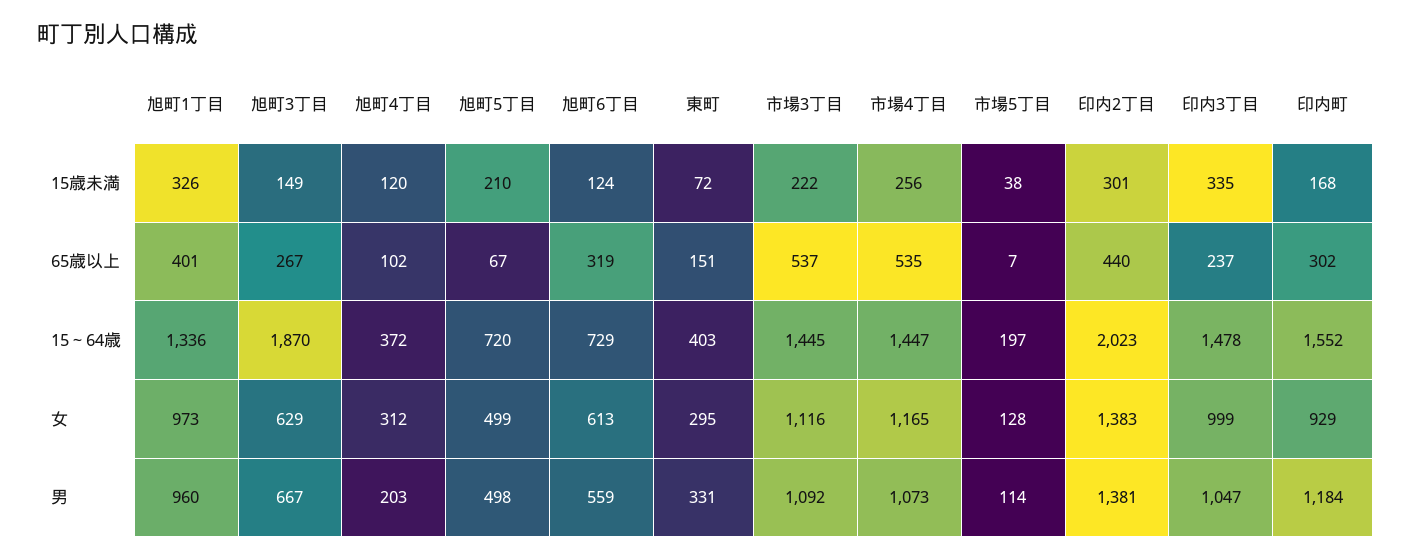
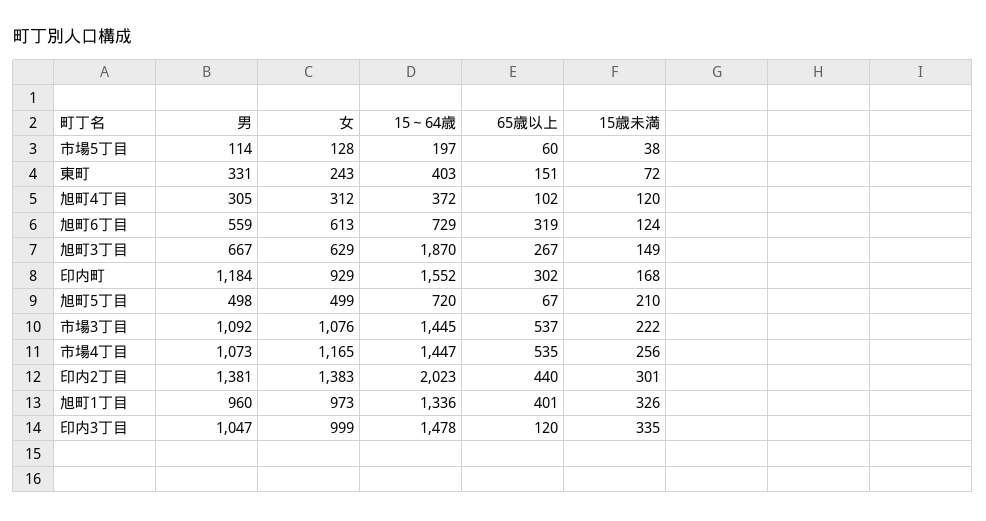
市場5丁目, 65歳以上: 7 -> 60
印内3丁目, 65歳以上: 237 -> 120
東町, 女: 295 -> 243
市場3丁目, 女: 1116 -> 1076
旭町4丁目, 男: 203 -> 305

